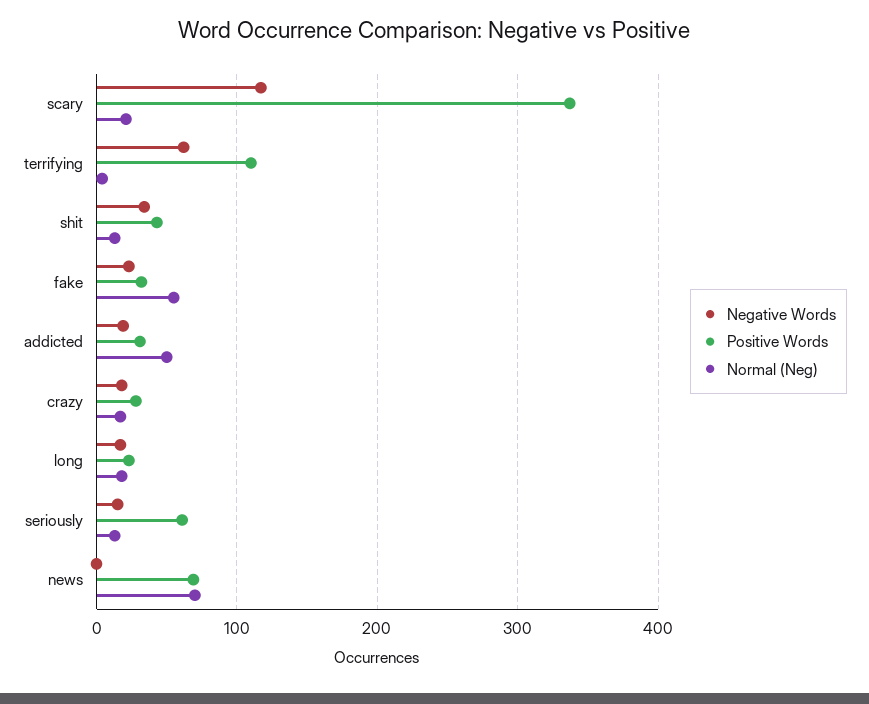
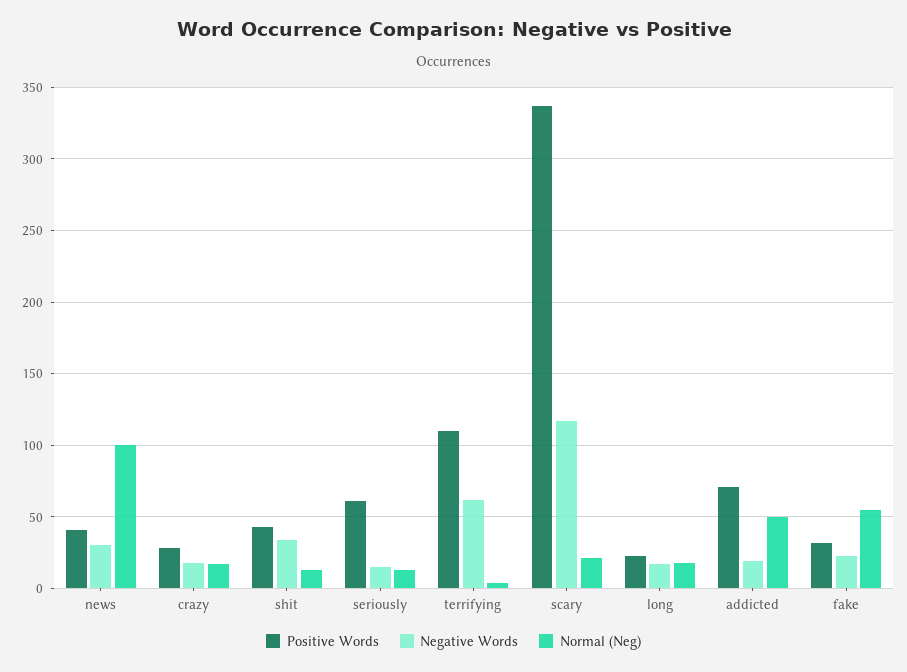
Positive Words, addicted: 30 -> 70
Negative Words, news: 0 -> 30
Positive Words, news: 70 -> 40
Normal (Neg), news: 70 -> 100

